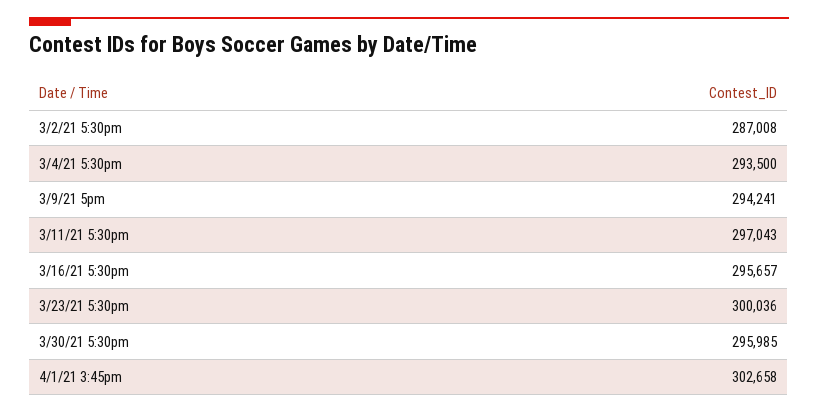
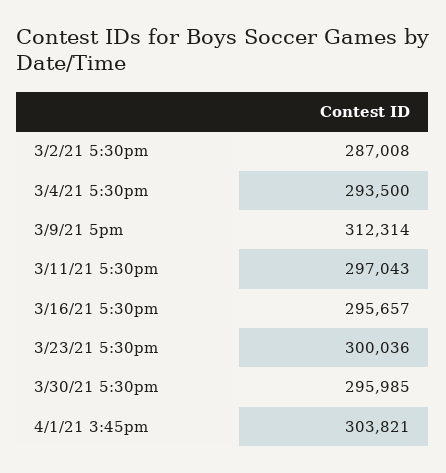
3/9/21 5pm: 294241 -> 312314
4/1/21 3:45pm: 302658 -> 303821

